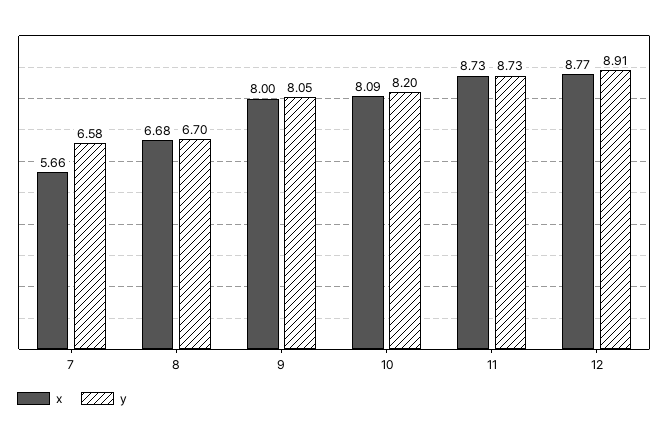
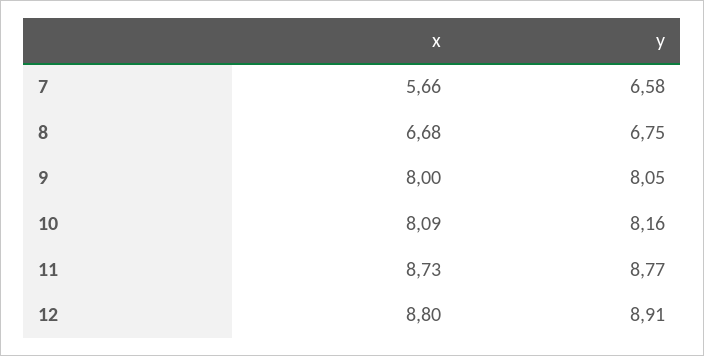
y, 8: 6.7 -> 6.75
y, 10: 8.2 -> 8.16
y, 11: 8.73 -> 8.77
x, 12: 8.77 -> 8.8

